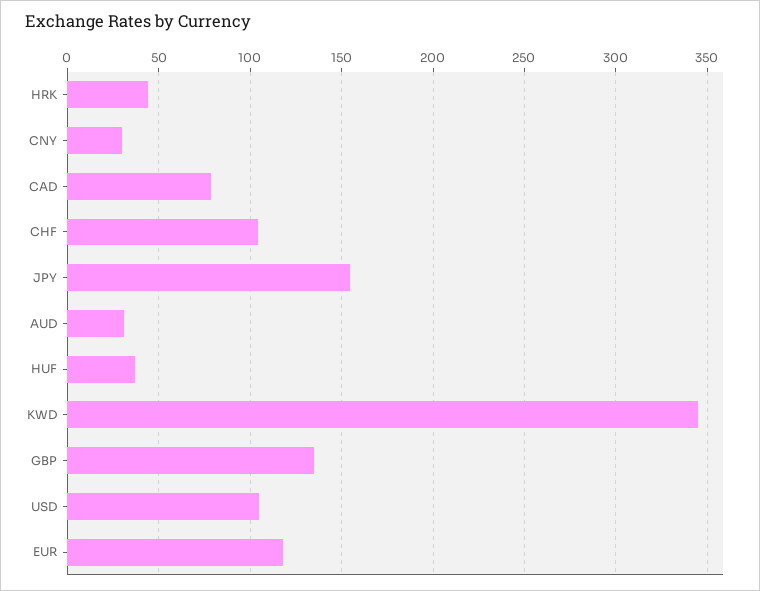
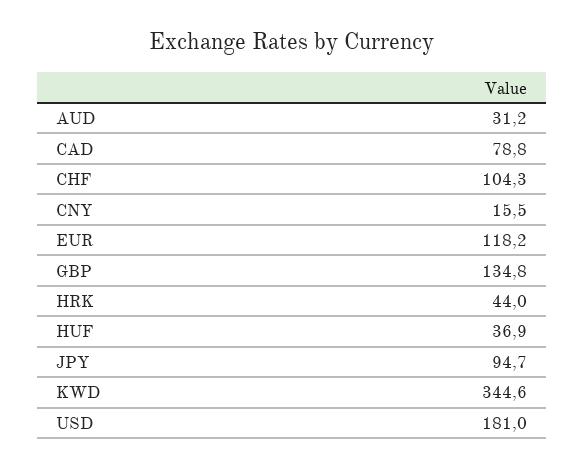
CNY: 30 -> 15.5
JPY: 155 -> 94.7
USD: 105 -> 181

